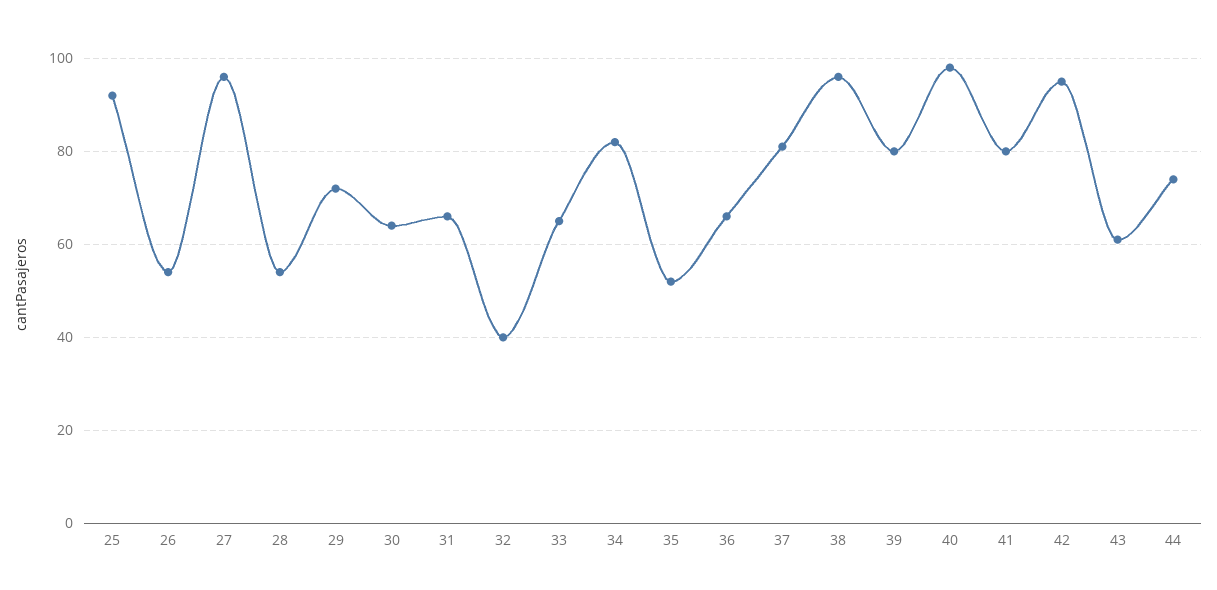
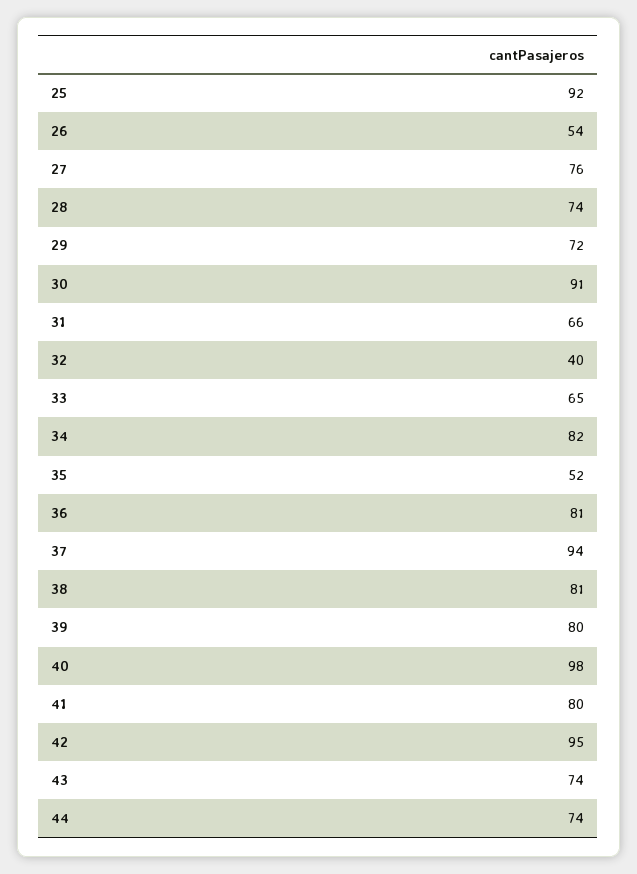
27: 95 -> 76
28: 55 -> 74
30: 65 -> 91
36: 65 -> 81
37: 80 -> 94
38: 95 -> 81
43: 60 -> 74

